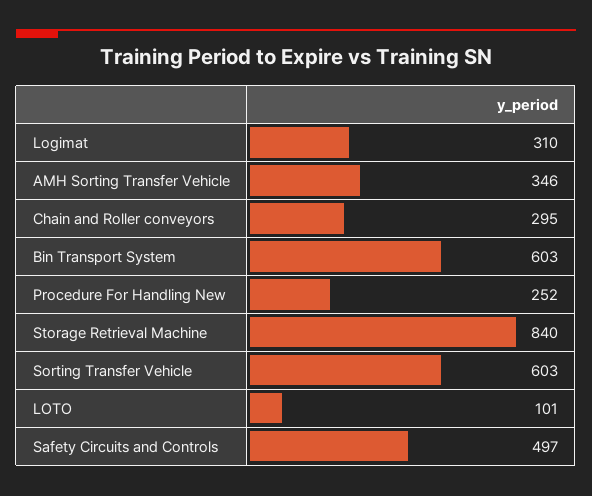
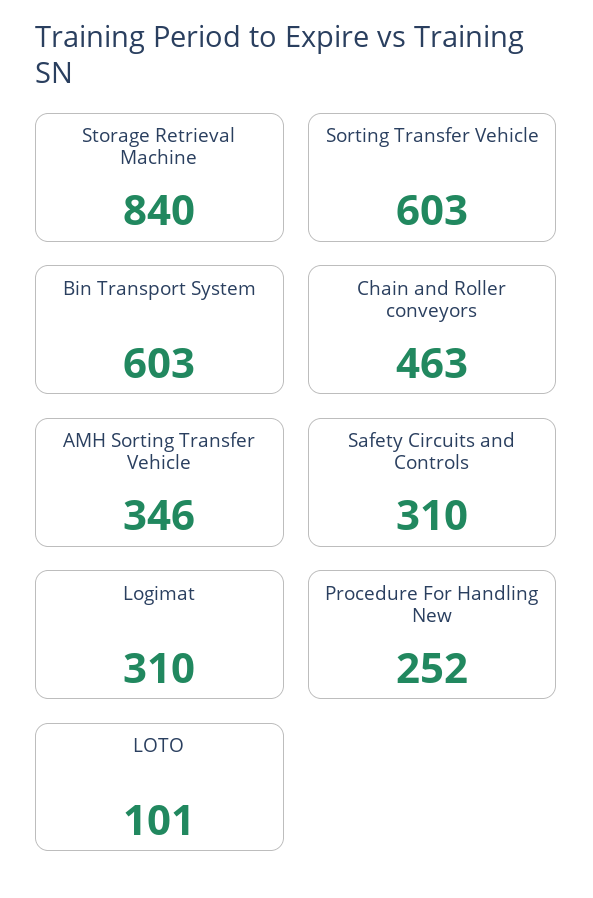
Chain and Roller conveyors: 295 -> 463
Safety Circuits and Controls: 497 -> 310

